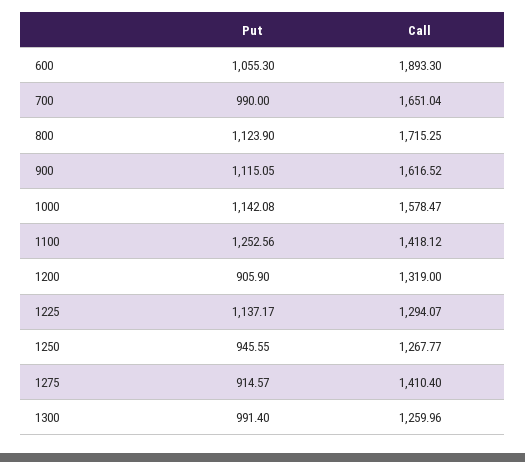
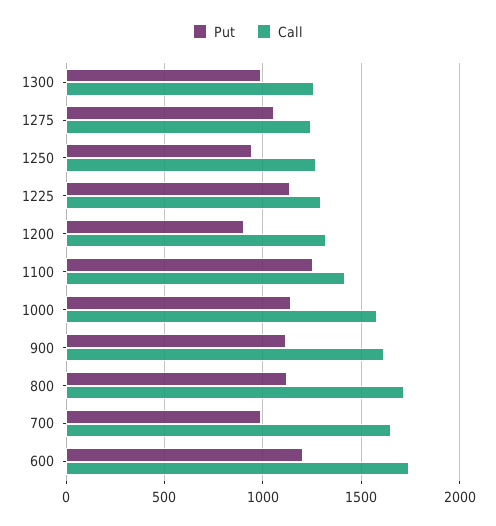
Put, 600: 1055.3 -> 1200
Call, 600: 1893.3 -> 1750
Put, 1275: 914.57 -> 1050
Call, 1275: 1410.4 -> 1250

